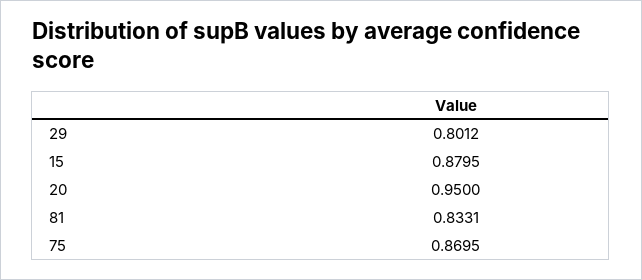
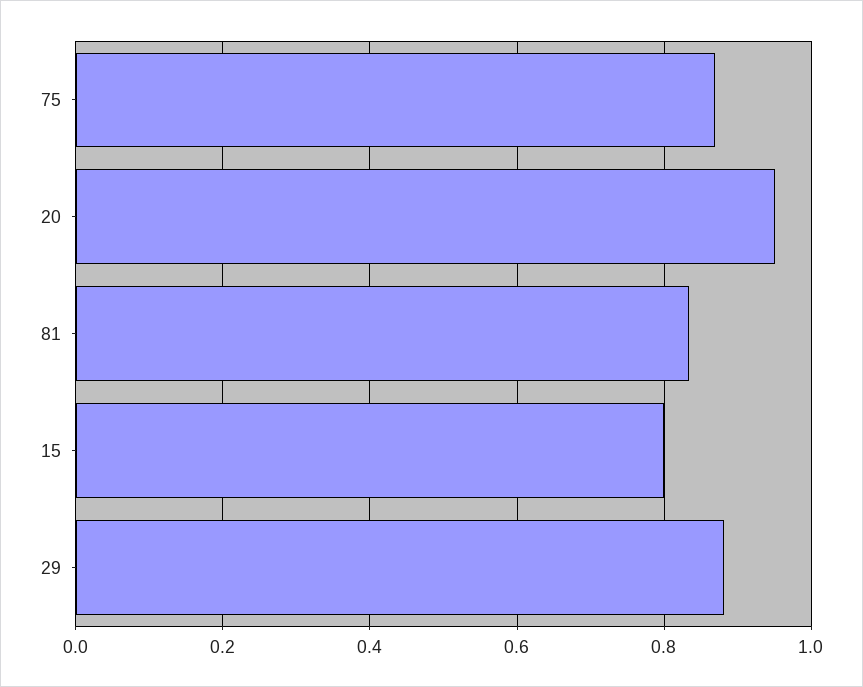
29: 0.8012 -> 0.88
15: 0.8795 -> 0.8

